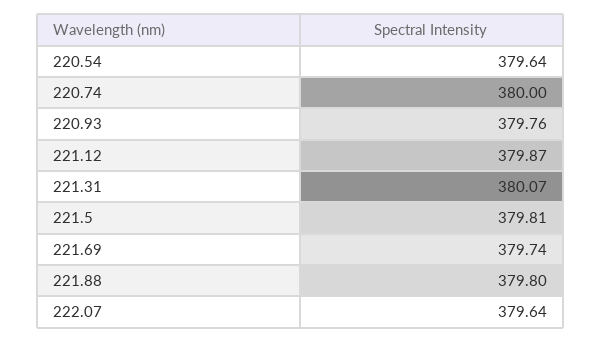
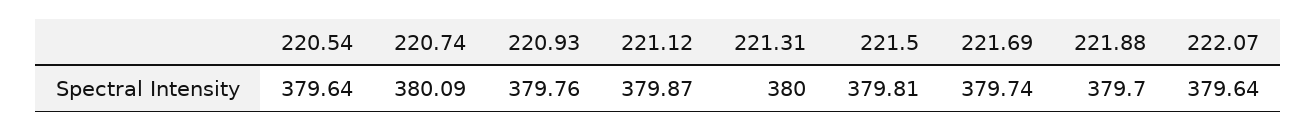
220.74: 380 -> 380.09
221.31: 380.07 -> 380
221.88: 379.8 -> 379.7

